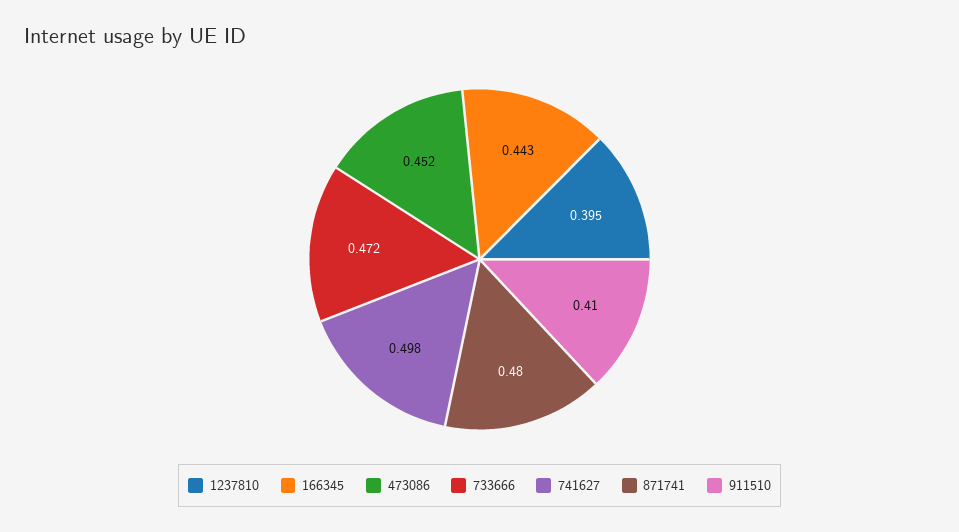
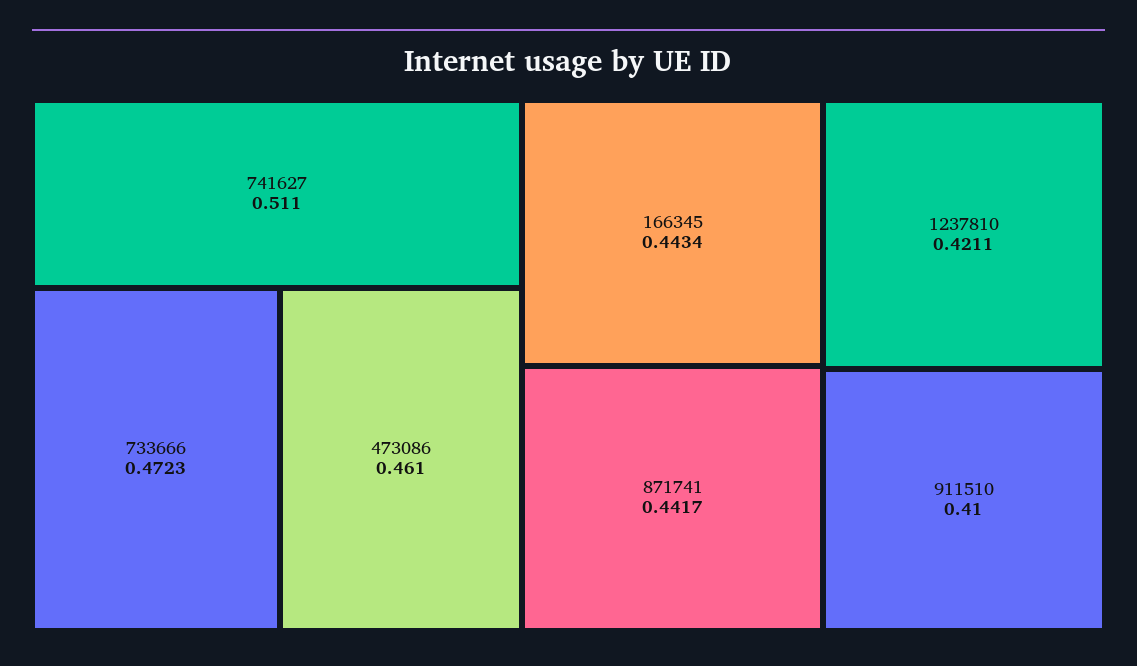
1237810: 0.395 -> 0.4211
473086: 0.452 -> 0.461
741627: 0.498 -> 0.511
871741: 0.48 -> 0.4417

